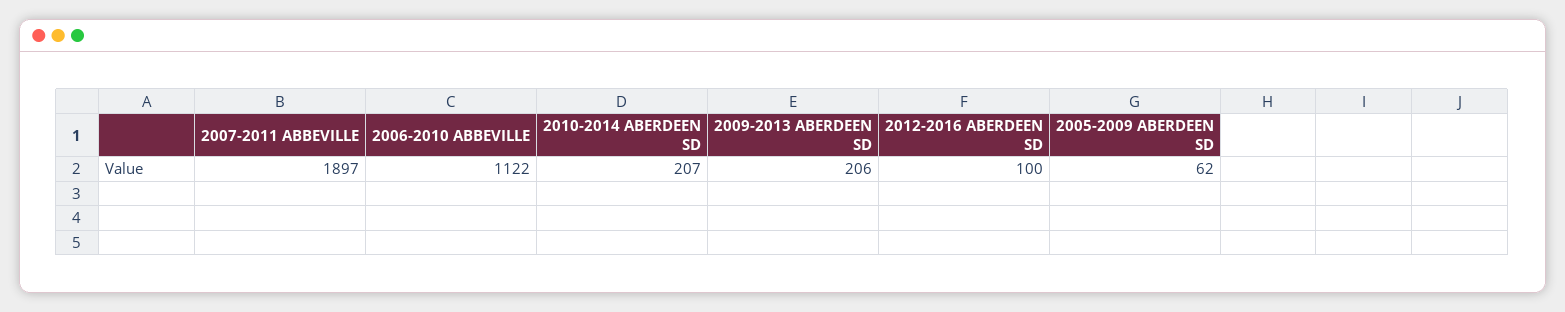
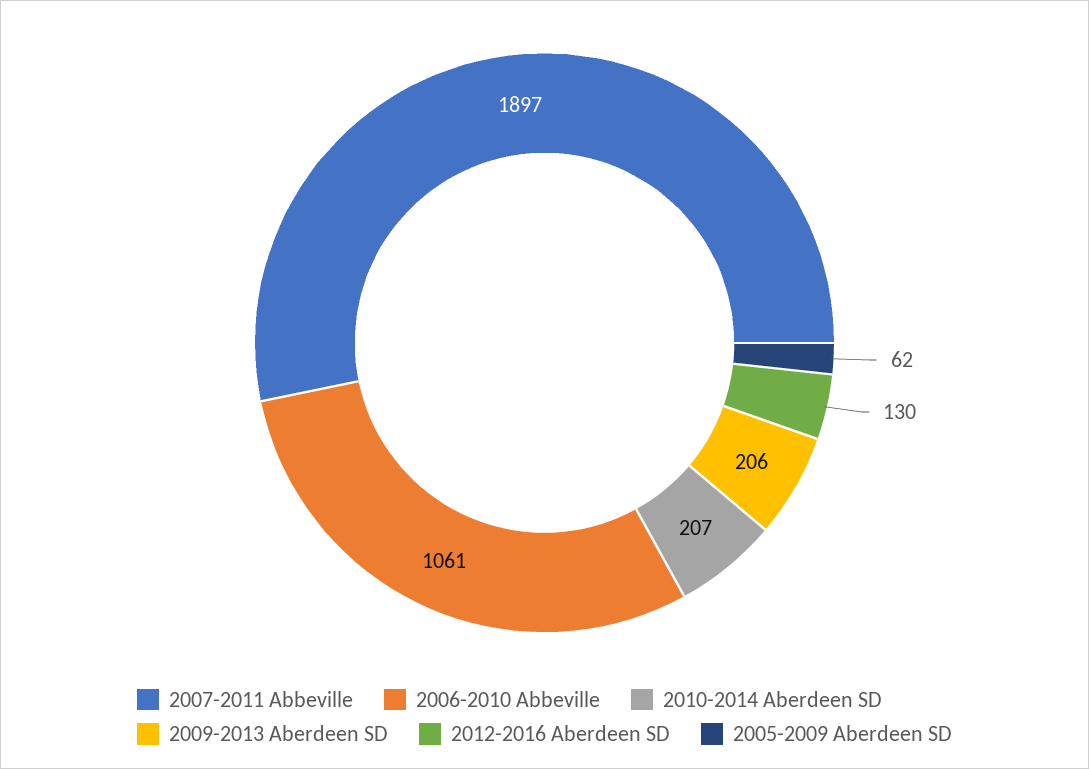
2006-2010 ABBEVILLE: 1122 -> 1061
2012-2016 ABERDEEN SD: 100 -> 130

